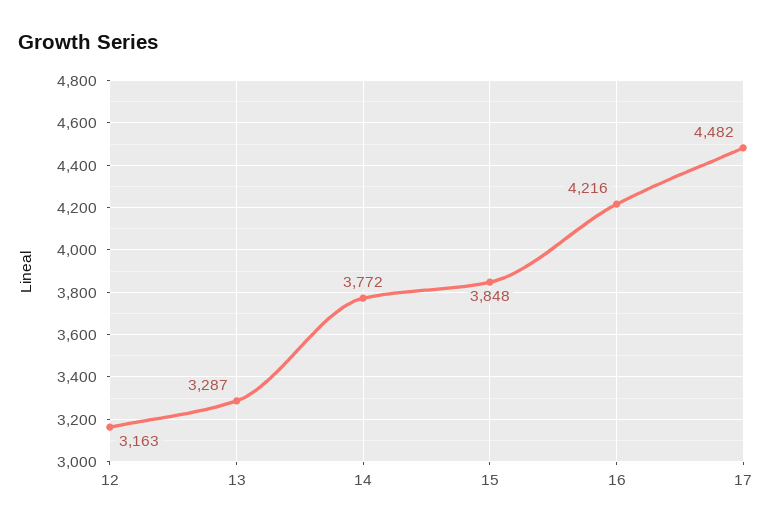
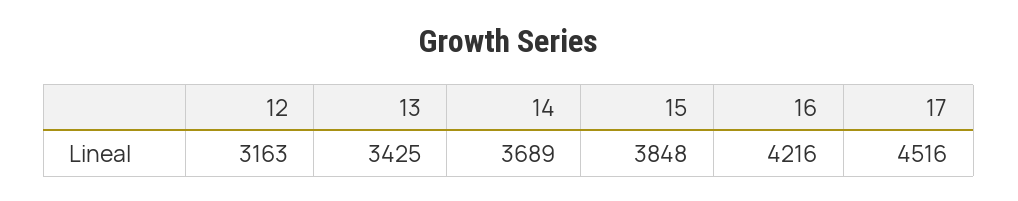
13: 3287 -> 3425
14: 3772 -> 3689
17: 4482 -> 4516

